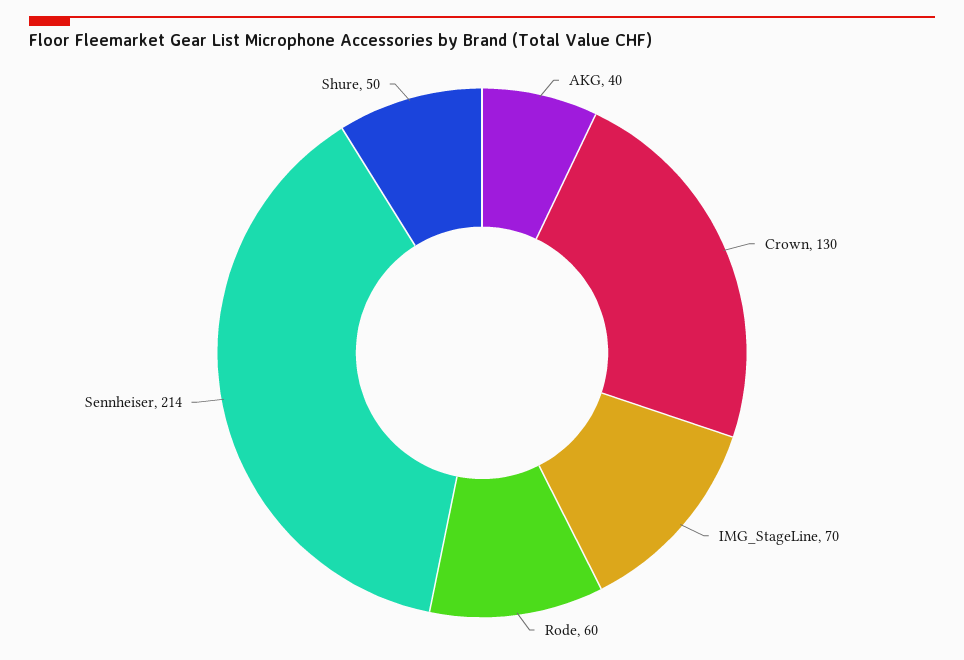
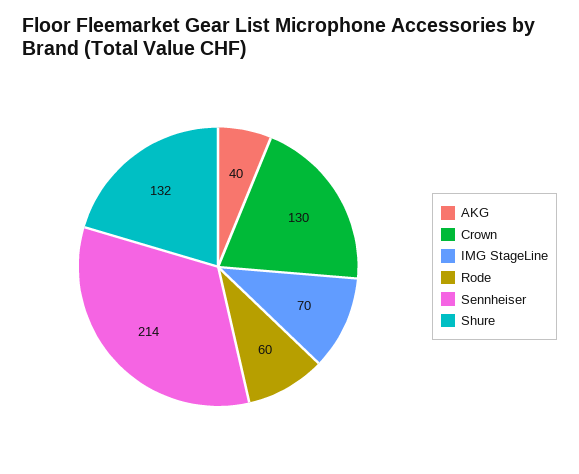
Shure: 50 -> 132

